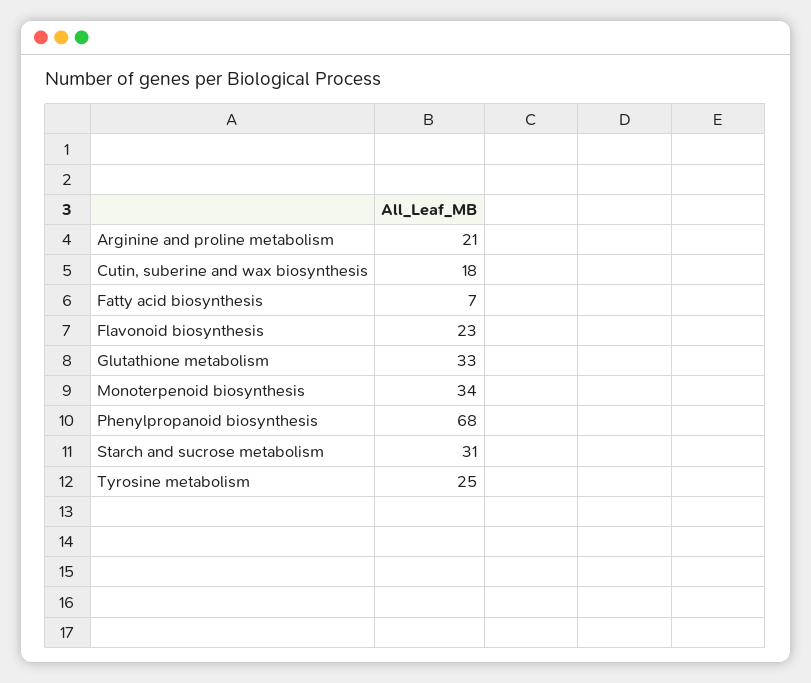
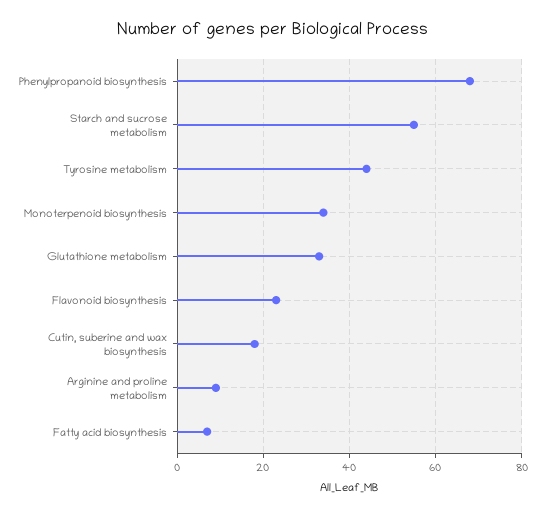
Arginine and proline metabolism: 21 -> 10
Starch and sucrose metabolism: 31 -> 55
Tyrosine metabolism: 25 -> 45

